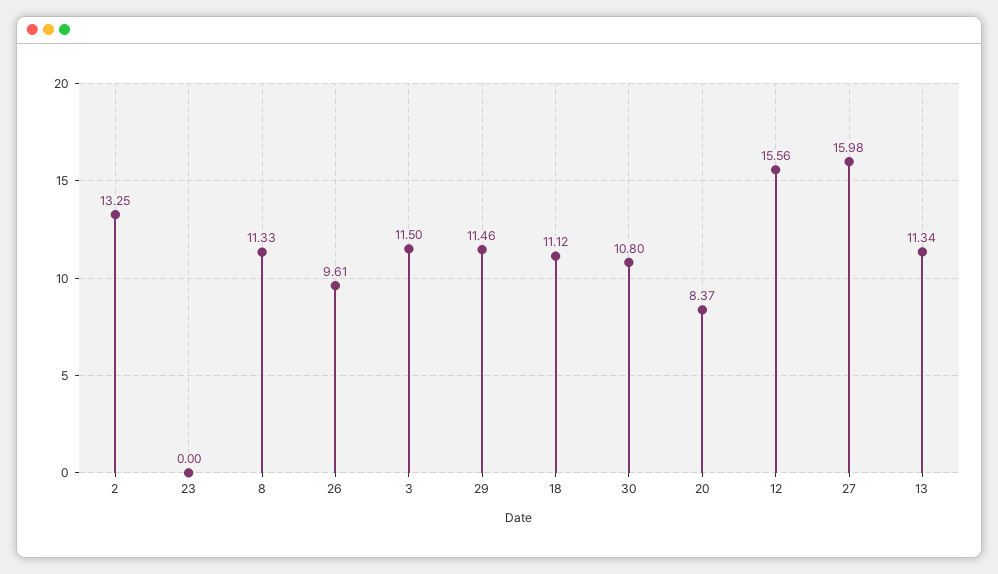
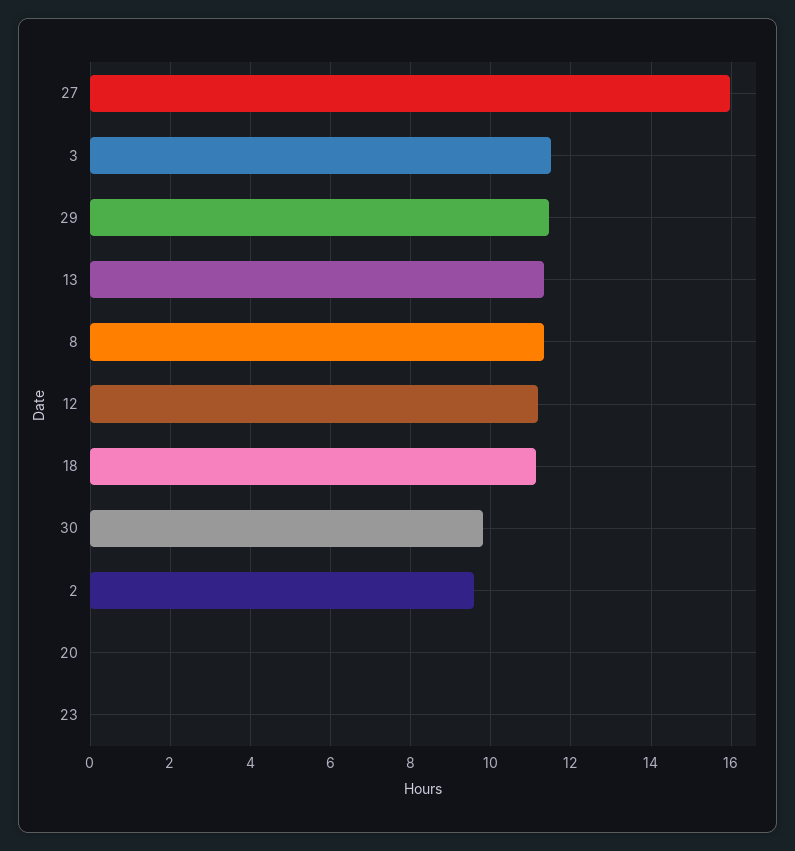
2: 13.25 -> 9.6
26: 9.61 -> none
30: 10.8 -> 9.8
20: 8.37 -> 0
12: 15.56 -> 11.2

